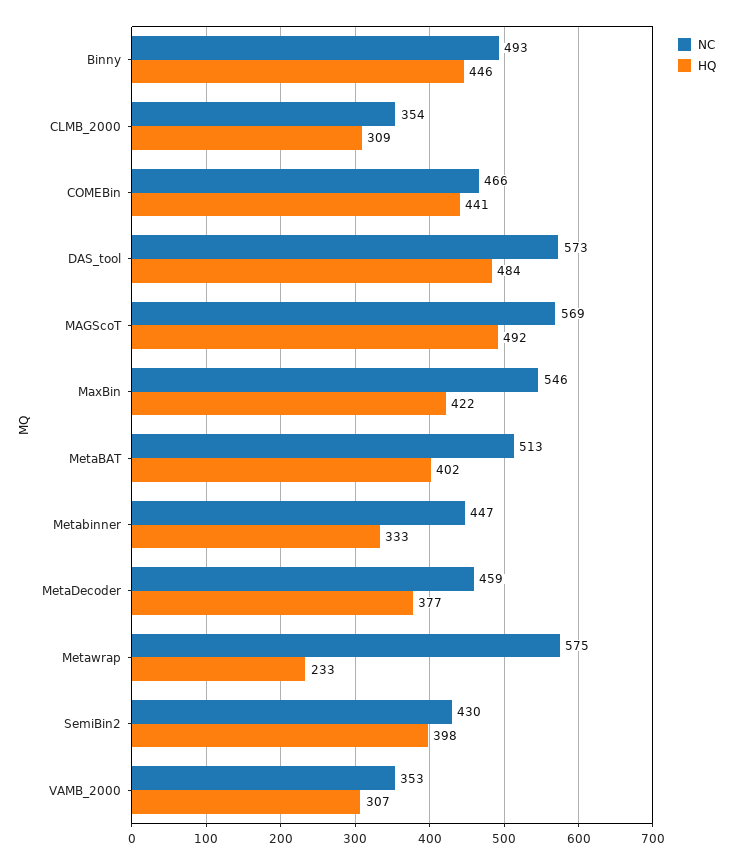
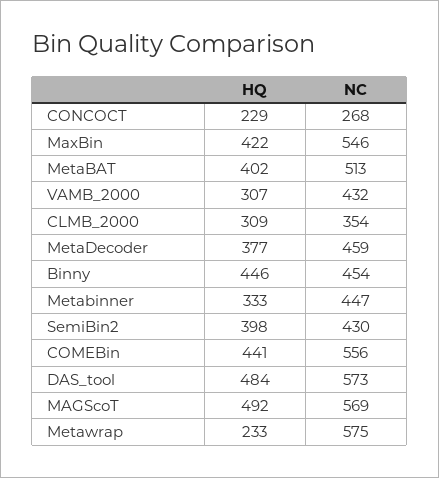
NC, Binny: 493 -> 454
NC, COMEBin: 466 -> 556
NC, VAMB_2000: 353 -> 432
HQ, CONCOCT: none -> 229
NC, CONCOCT: none -> 268

